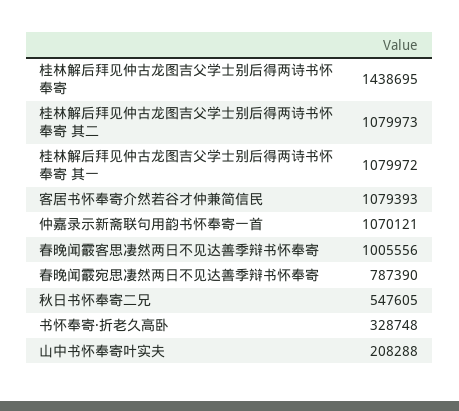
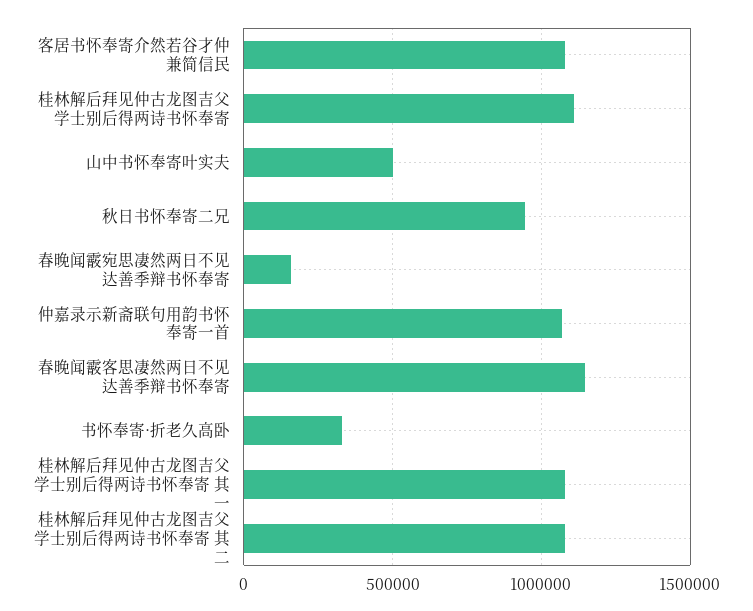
桂林解后拜见仲古龙图吉父学士别后得两诗书怀奉寄: 1438695 -> 1100000
春晚闻霰客思凄然两日不见达善季辩书怀奉寄: 1005556 -> 1150000
春晚闻霰宛思凄然两日不见达善季辩书怀奉寄: 787390 -> 150000
秋日书怀奉寄二兄: 547605 -> 950000
山中书怀奉寄叶实夫: 208288 -> 500000

